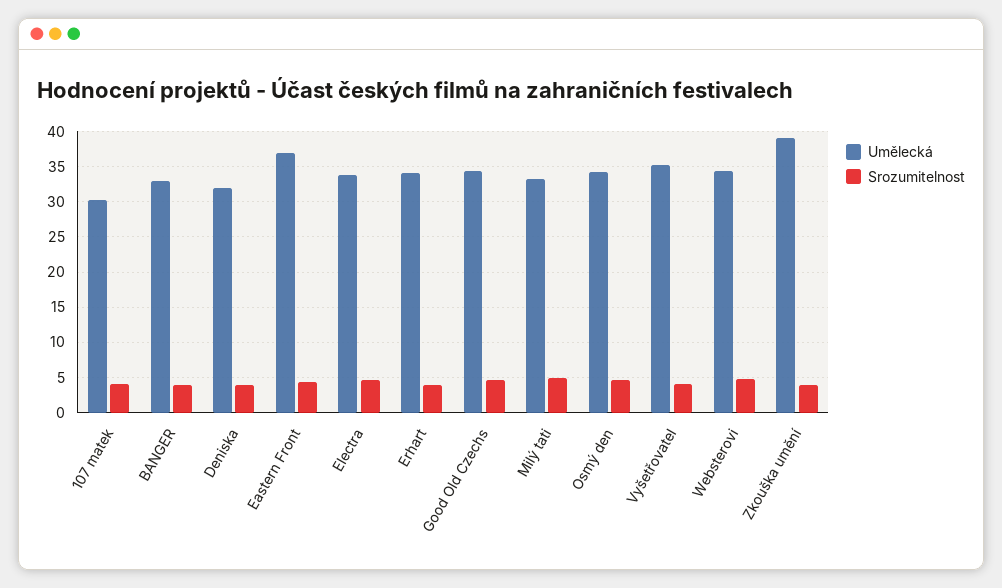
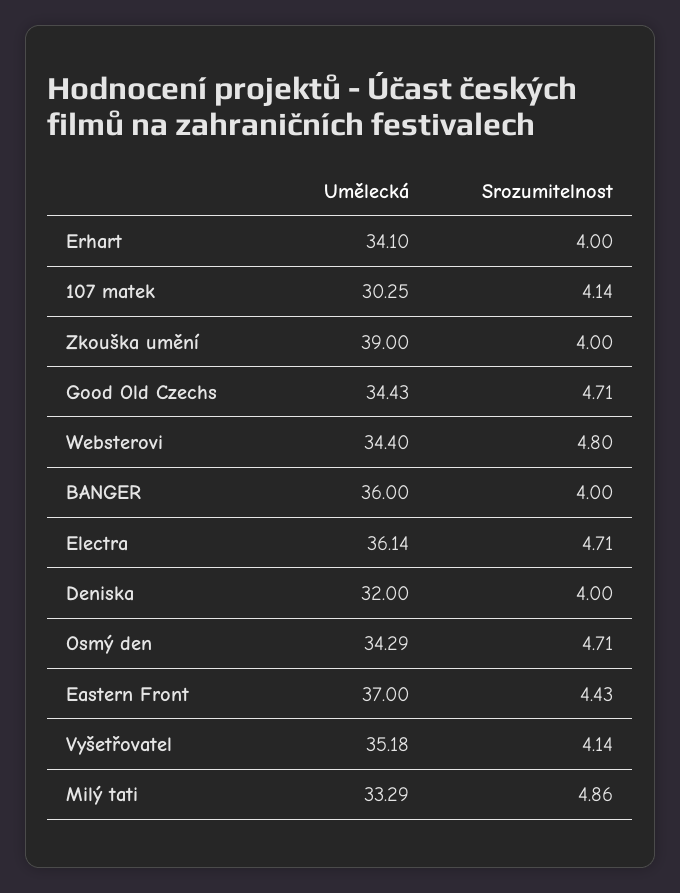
Umělecká, BANGER: 33 -> 36
Umělecká, Electra: 34 -> 36.14

